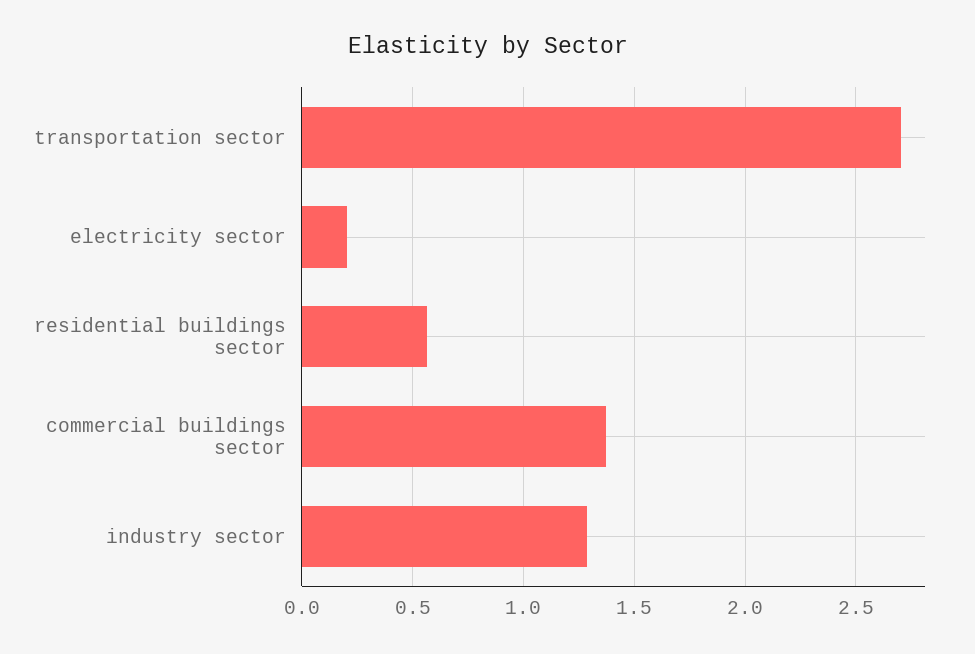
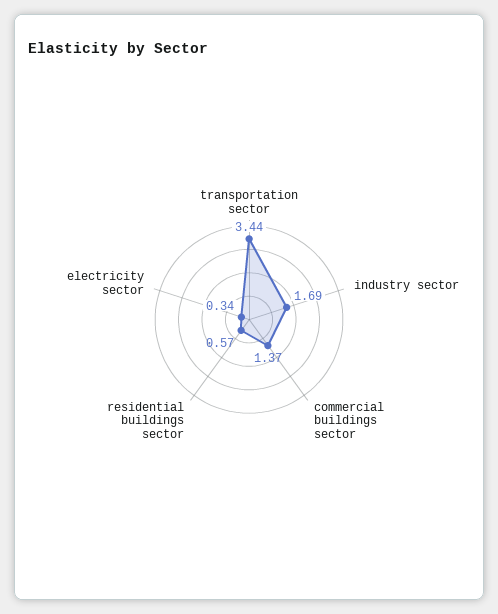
transportation sector: 2.7 -> 3.44
electricity sector: 0.2 -> 0.34
industry sector: 1.3 -> 1.69

